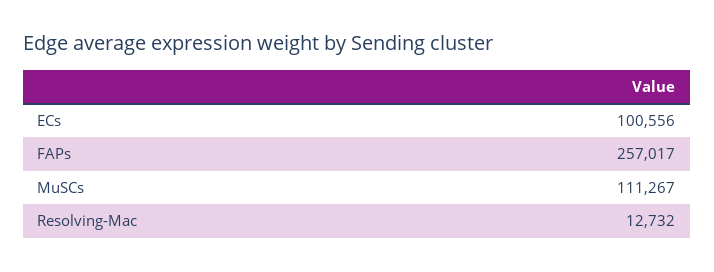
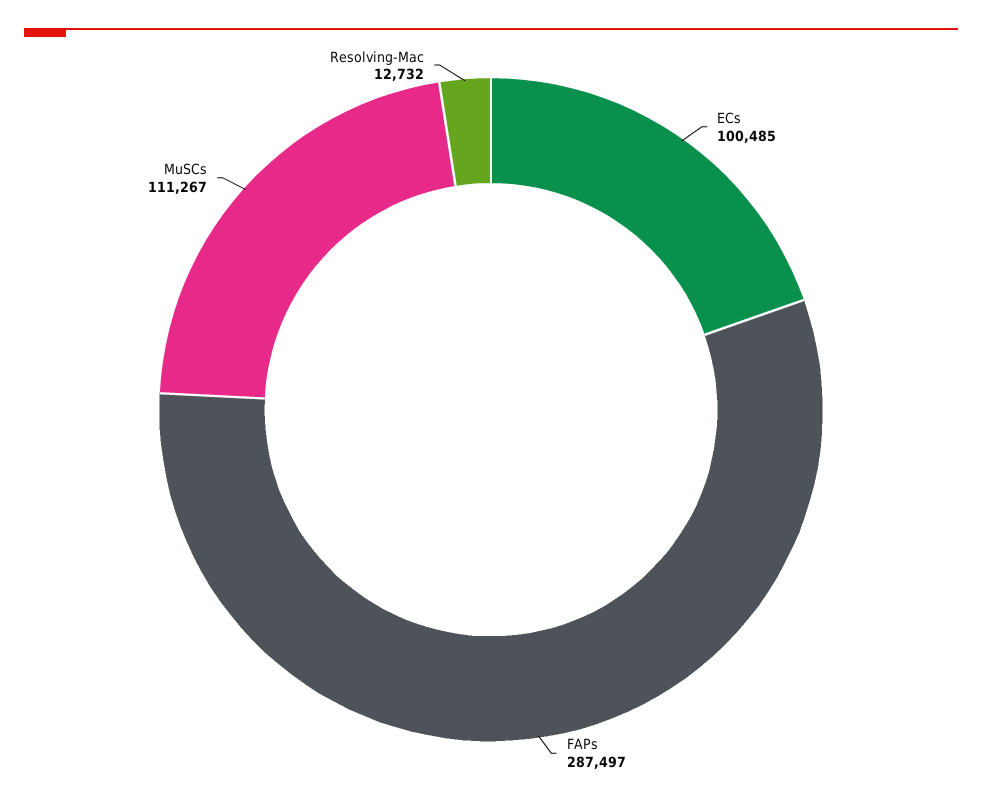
ECs: 100556 -> 100485
FAPs: 257017 -> 287497

